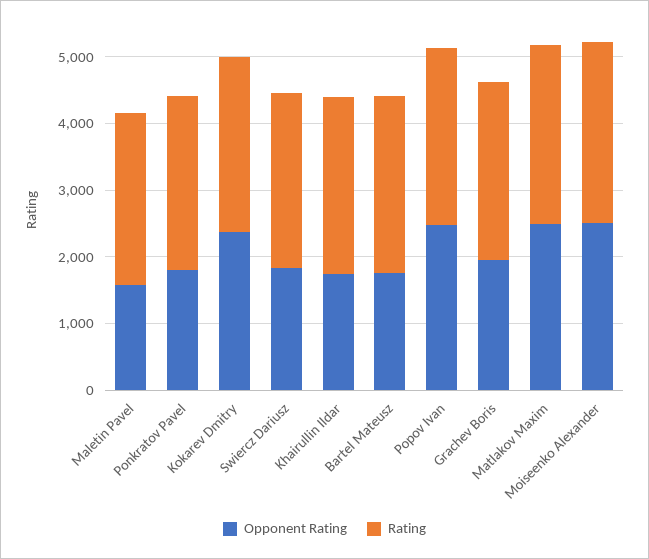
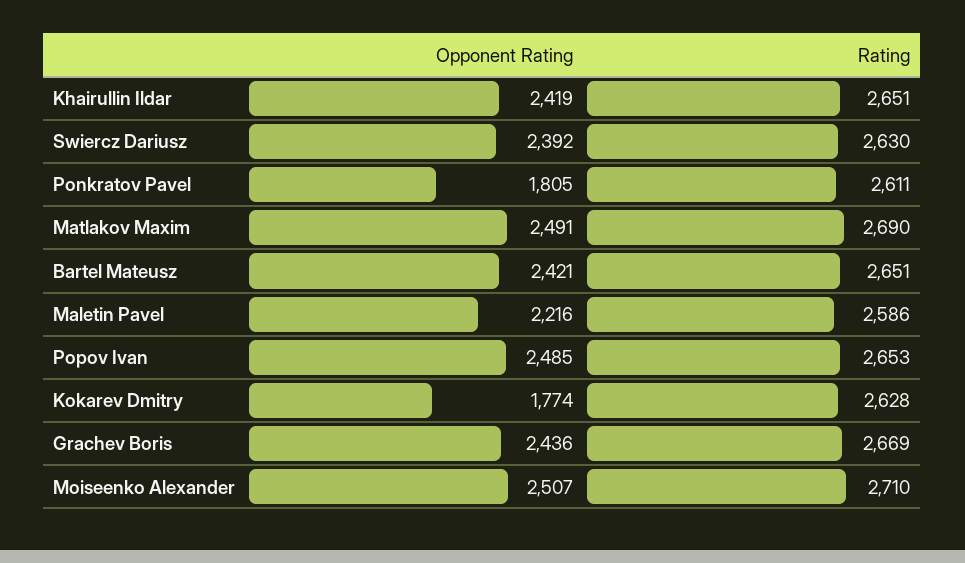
Opponent Rating, Maletin Pavel: 1600 -> 2216
Opponent Rating, Kokarev Dmitry: 2400 -> 1774
Opponent Rating, Swiercz Dariusz: 1800 -> 2392
Opponent Rating, Khairullin Ildar: 1800 -> 2419
Opponent Rating, Bartel Mateusz: 1800 -> 2421
Opponent Rating, Grachev Boris: 2000 -> 2436

